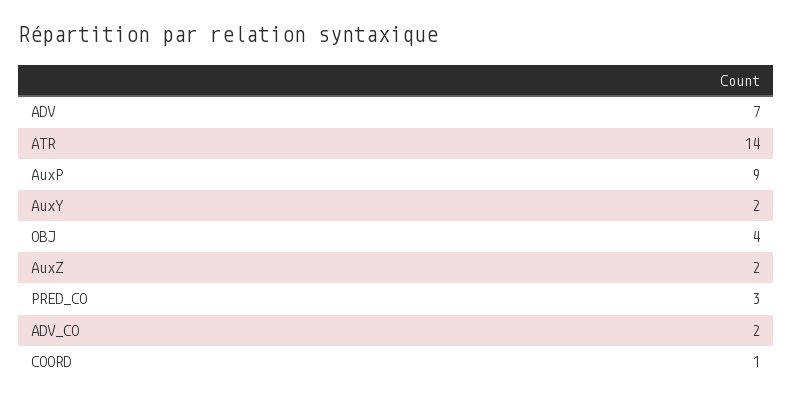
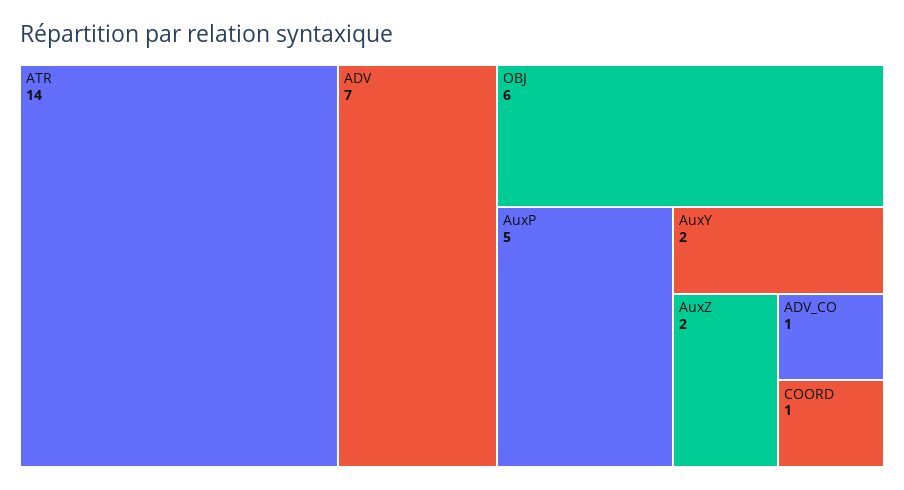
AuxP: 9 -> 5
OBJ: 4 -> 6
PRED_CO: 3 -> none
ADV_CO: 2 -> 1

